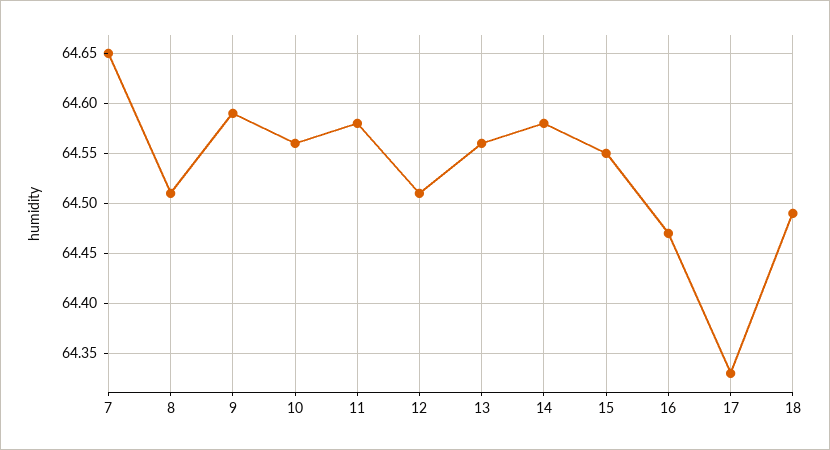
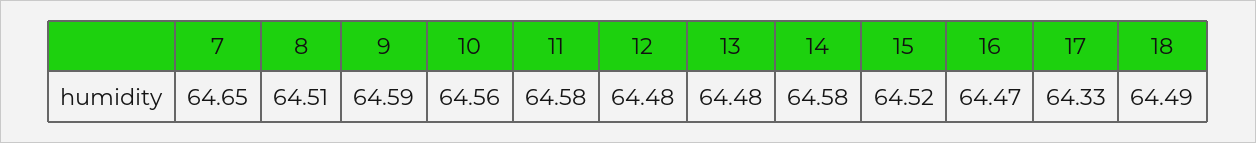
12: 64.51 -> 64.48
13: 64.56 -> 64.48
15: 64.55 -> 64.52

